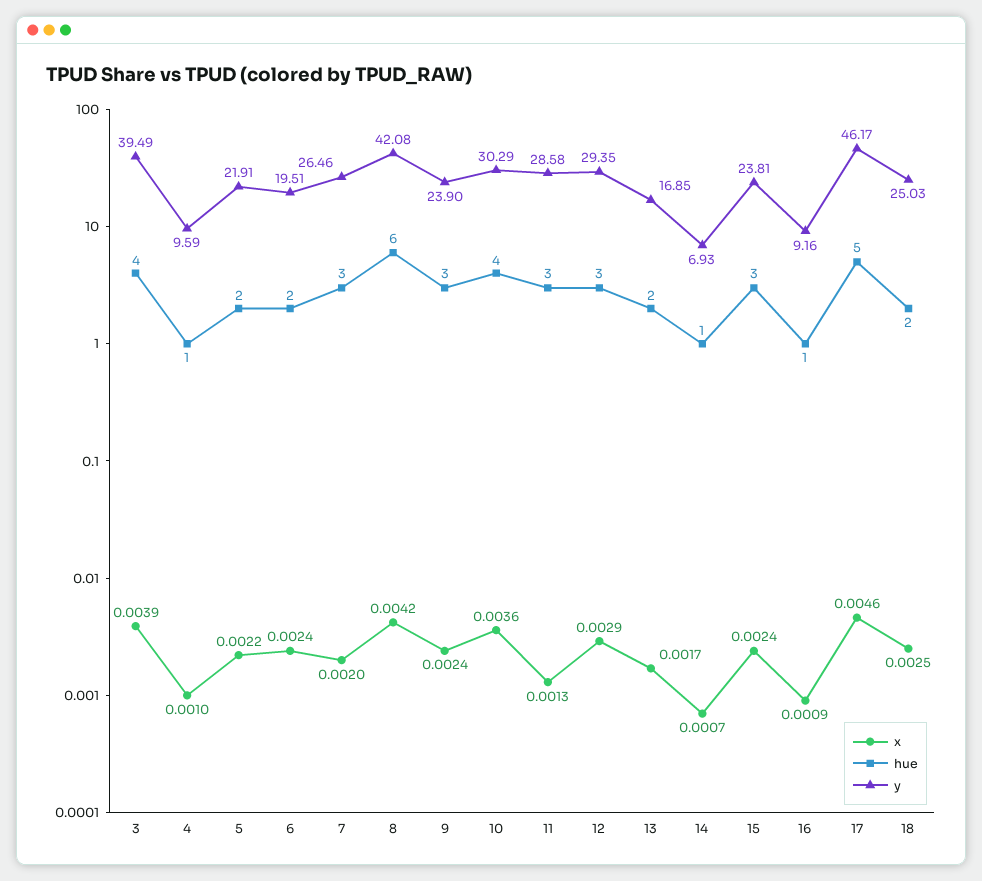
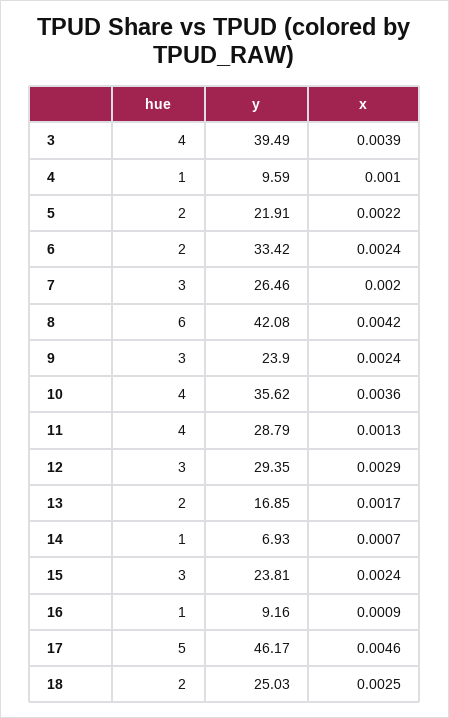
y, 6: 19.51 -> 33.42
y, 10: 30.29 -> 35.62
hue, 11: 3 -> 4
y, 11: 28.58 -> 28.79

